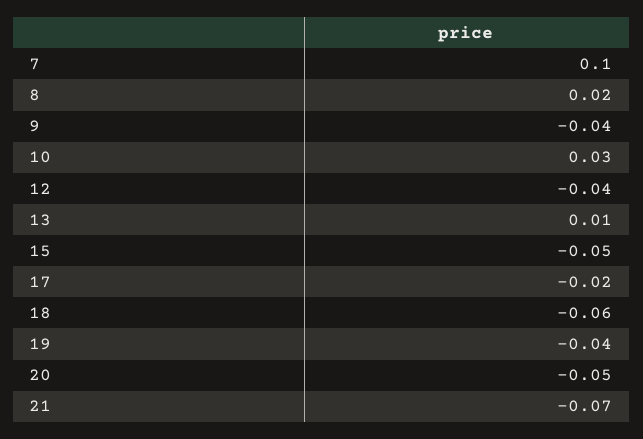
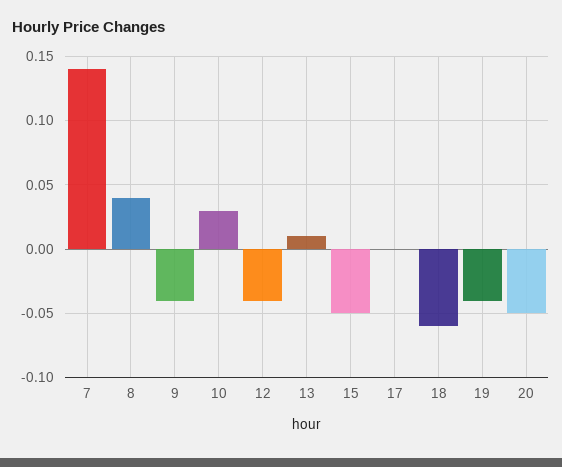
7: 0.1 -> 0.14
8: 0.02 -> 0.04
17: -0.02 -> 0
21: -0.07 -> none

